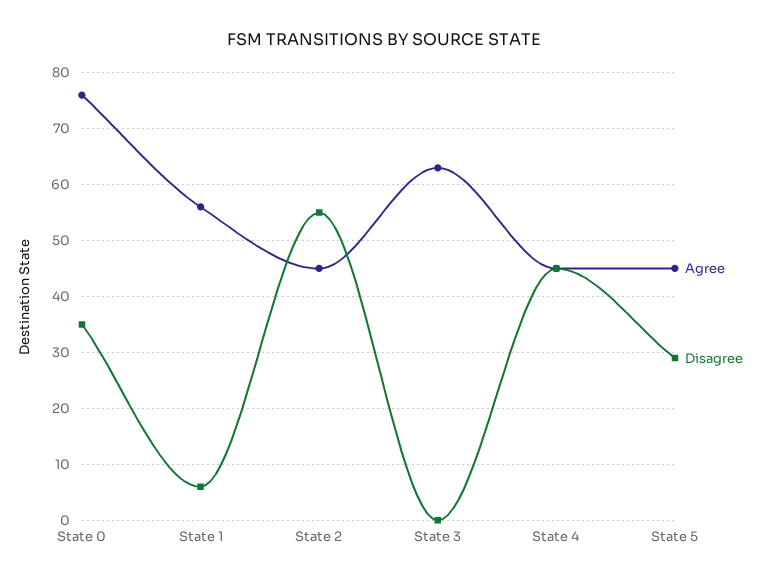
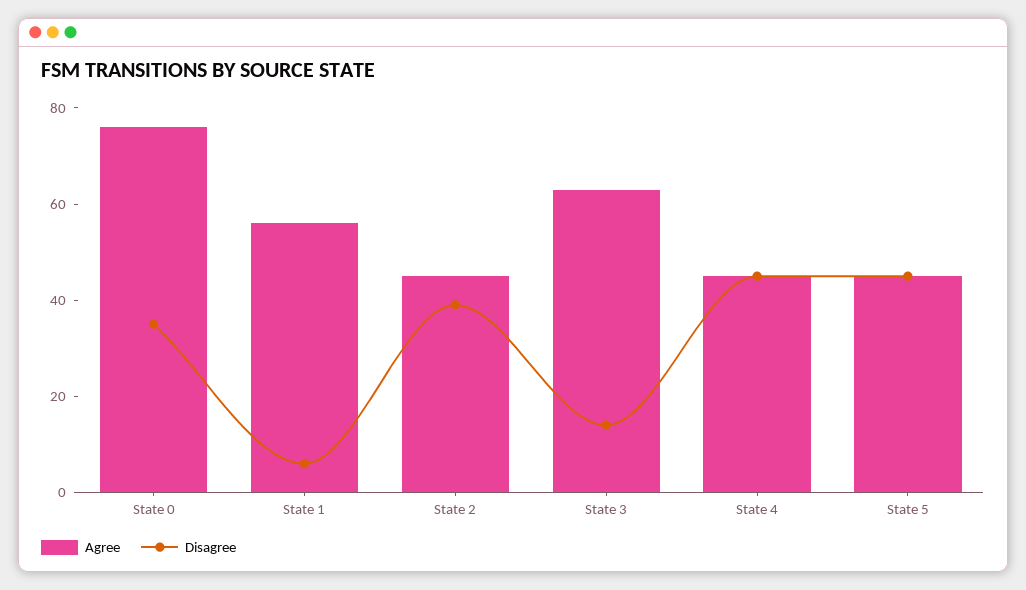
Disagree, State 2: 55 -> 40
Disagree, State 3: 0 -> 15
Disagree, State 5: 30 -> 45

